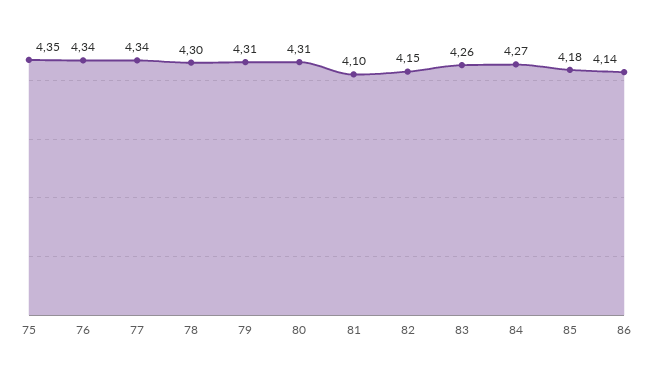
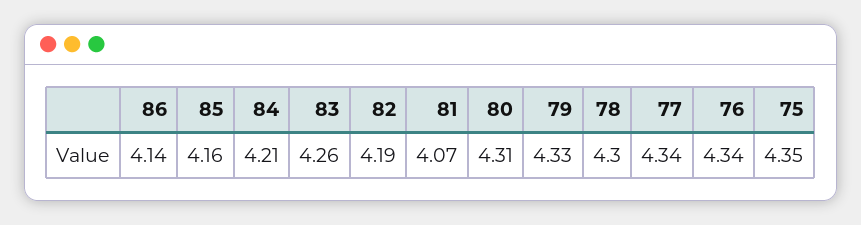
79: 4.31 -> 4.33
81: 4.1 -> 4.07
82: 4.15 -> 4.19
84: 4.27 -> 4.21
85: 4.18 -> 4.16

